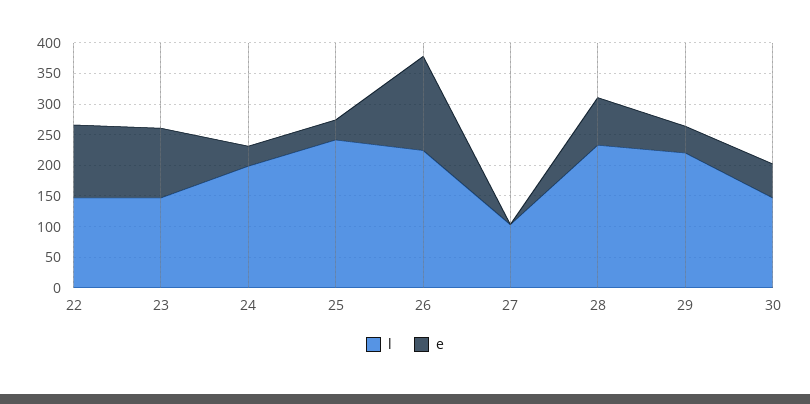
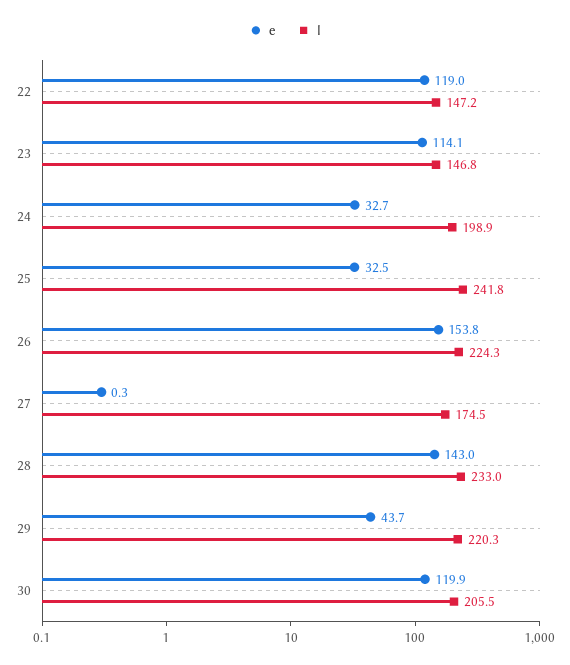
l, 27: 100 -> 174.5
e, 28: 75 -> 143
l, 30: 150 -> 205.5
e, 30: 50 -> 119.9

